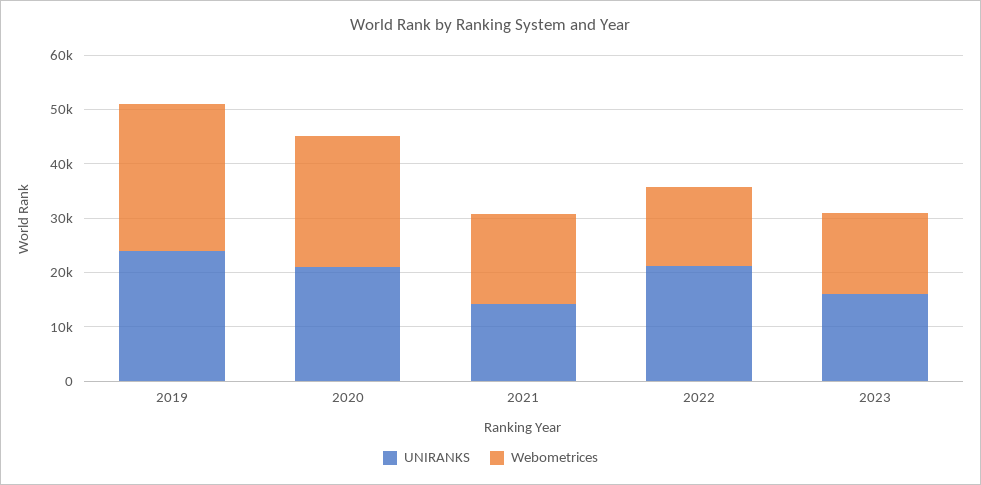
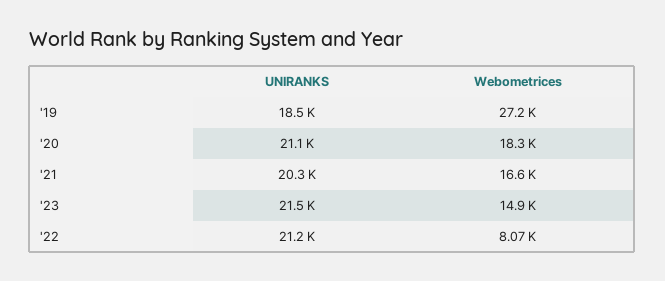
UNIRANKS, 2019: 24000 -> 18500
Webometrices, 2020: 24000 -> 18300
UNIRANKS, 2021: 14000 -> 20300
Webometrices, 2022: 14000 -> 8070
UNIRANKS, 2023: 16000 -> 21500

